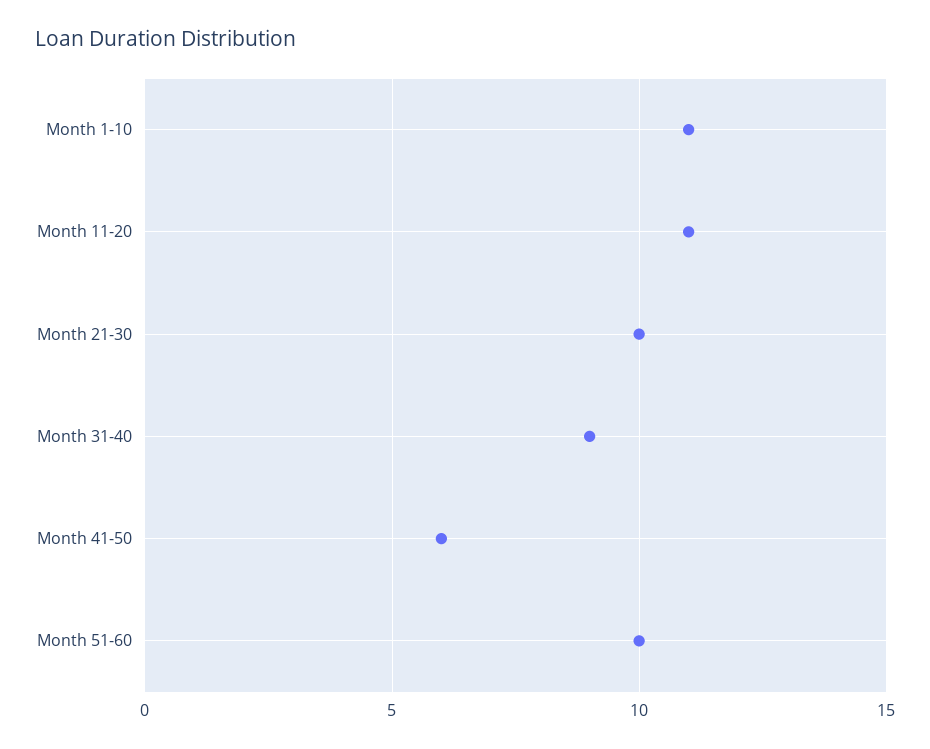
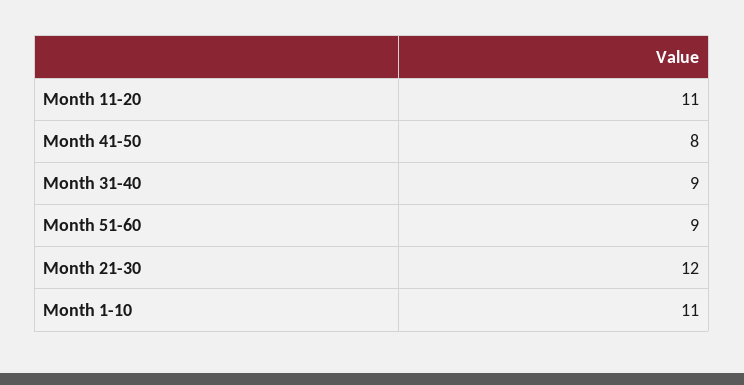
Month 21-30: 10 -> 12
Month 41-50: 6 -> 8
Month 51-60: 10 -> 9

